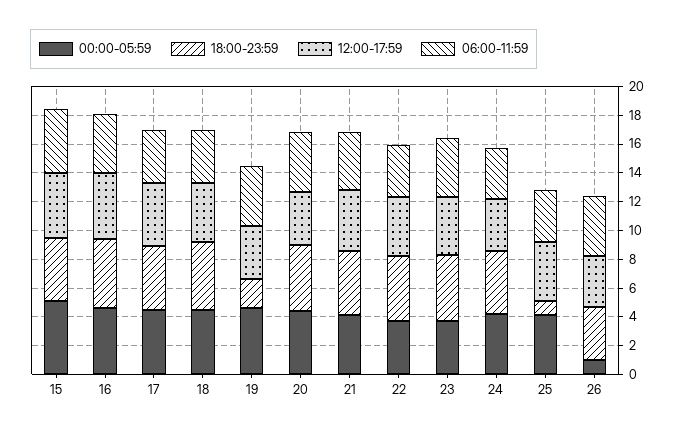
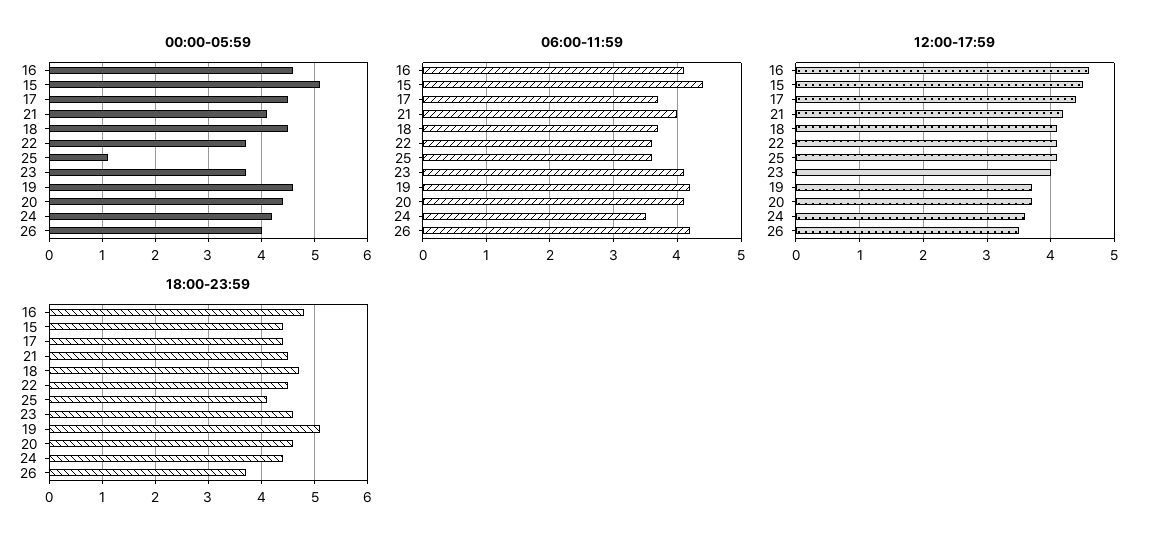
18:00-23:59, 19: 2 -> 5
00:00-05:59, 25: 4 -> 1
18:00-23:59, 25: 1 -> 4
00:00-05:59, 26: 1 -> 4

